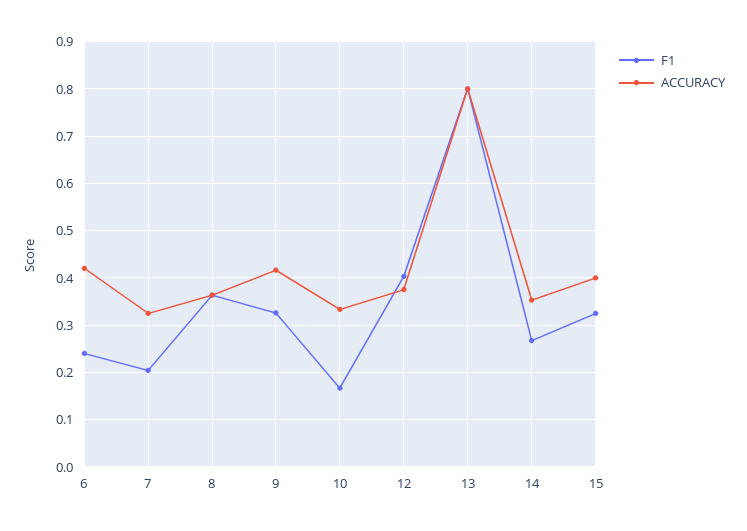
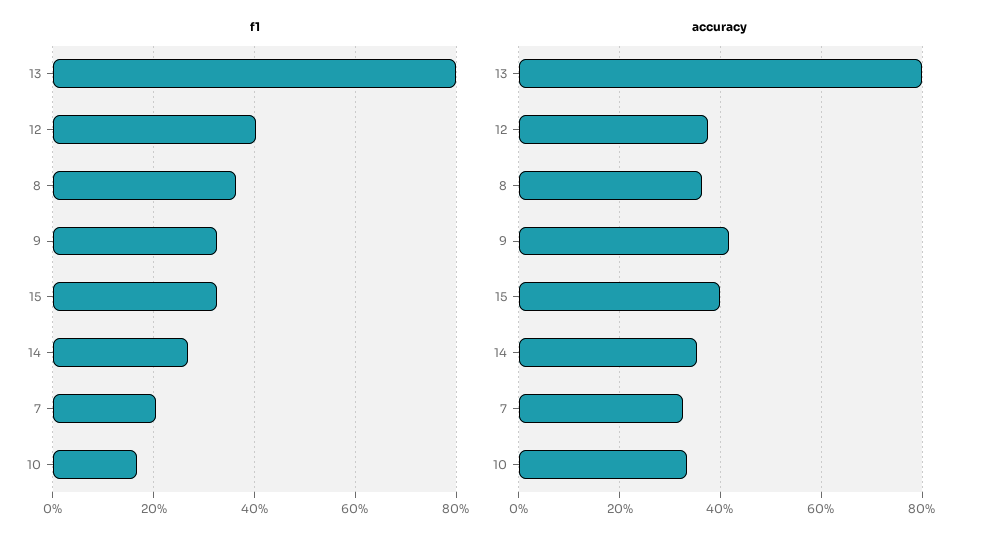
F1, 6: 0.24 -> none
ACCURACY, 6: 0.42 -> none

